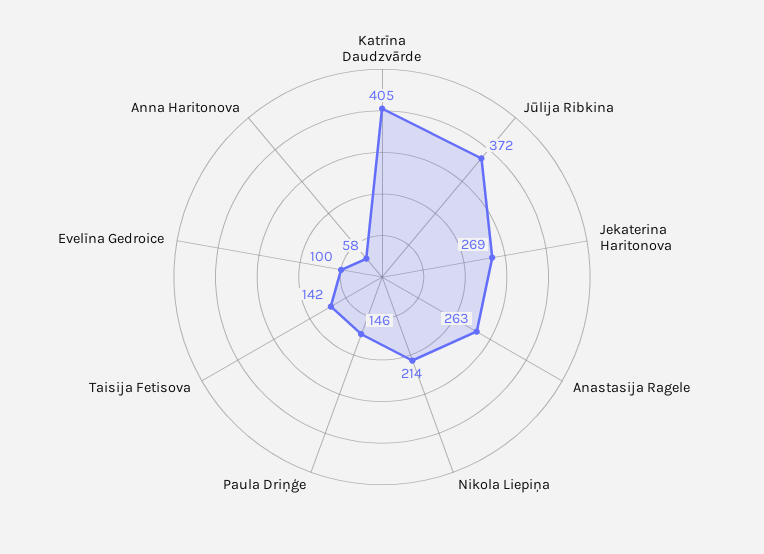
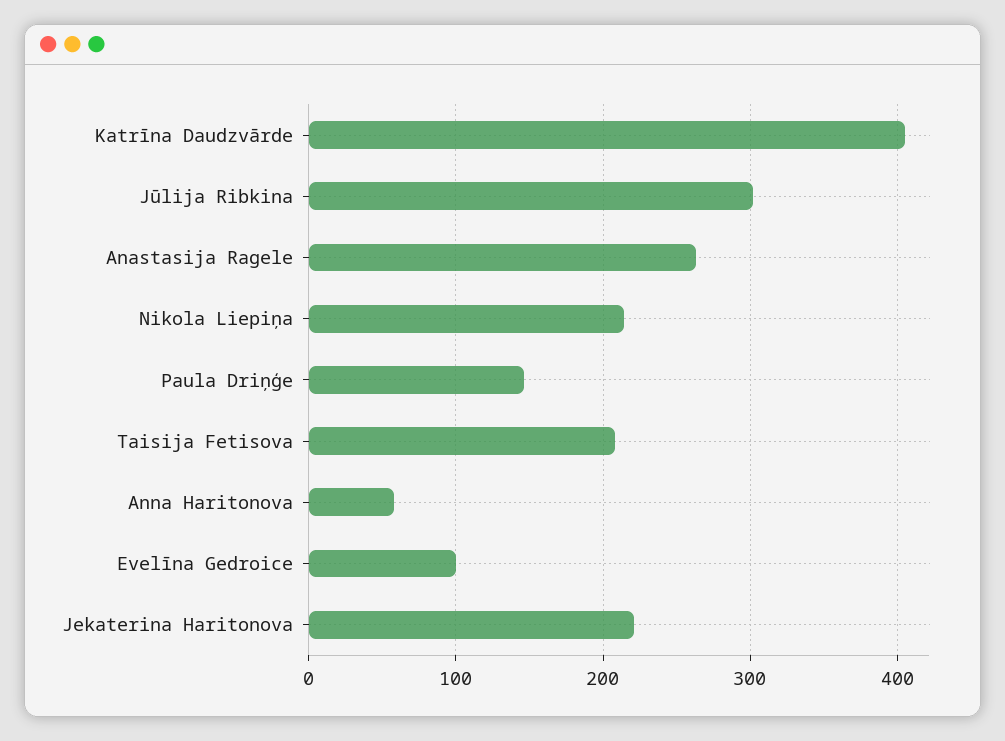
Jūlija Ribkina: 372 -> 300
Jekaterina Haritonova: 269 -> 220
Taisija Fetisova: 142 -> 210

